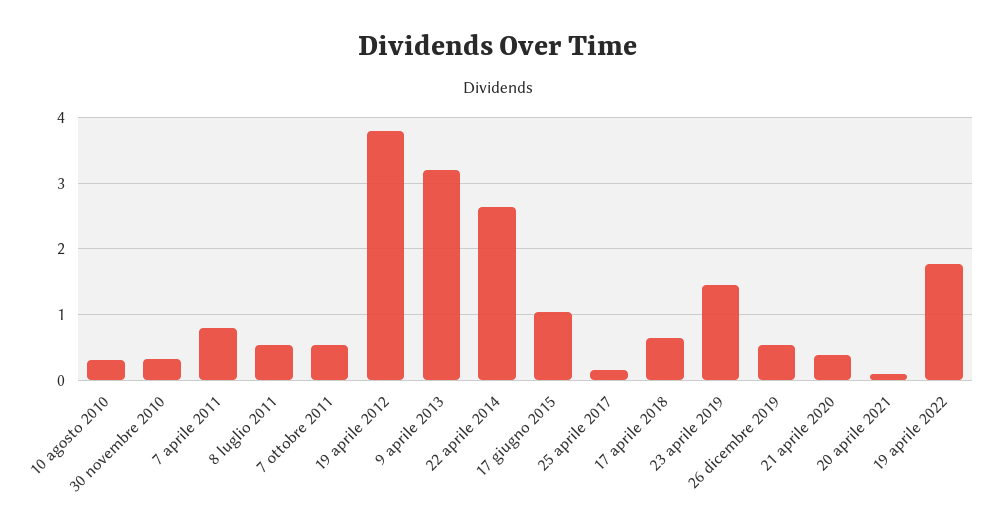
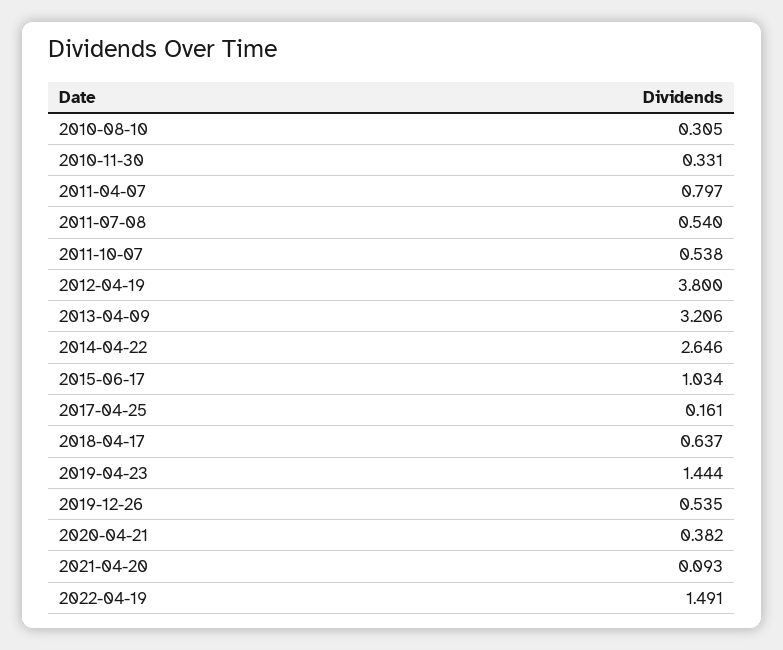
19 aprile 2022: 1.8 -> 1.491

